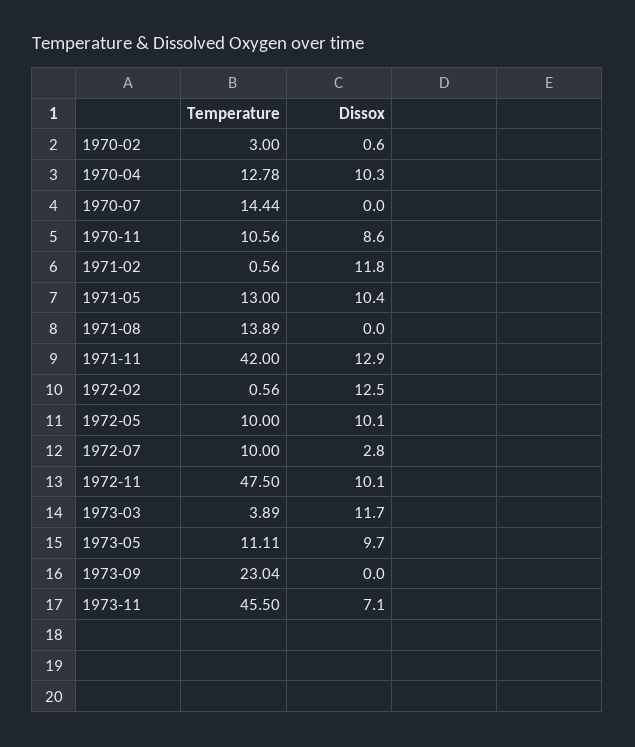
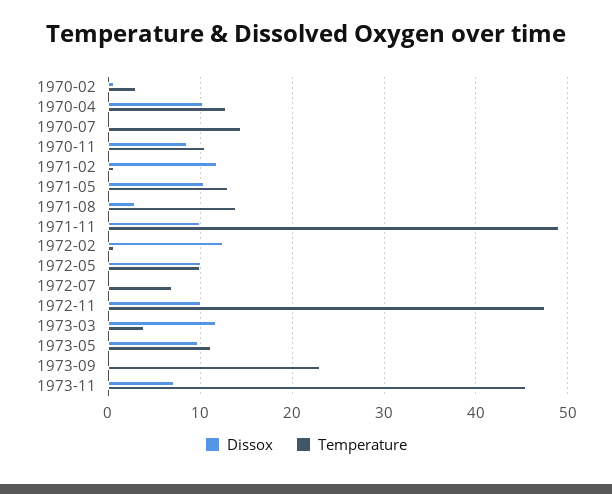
Dissox, 1971-08: 0 -> 3
Temperature, 1971-11: 42 -> 49
Dissox, 1971-11: 12.9 -> 10
Temperature, 1972-07: 10 -> 7
Dissox, 1972-07: 2.8 -> 0

